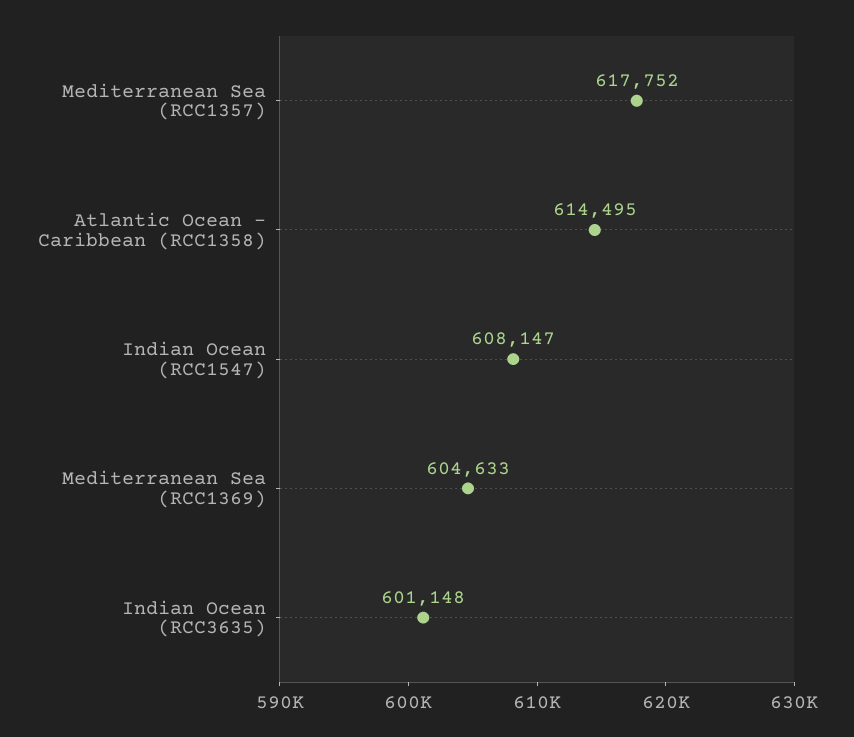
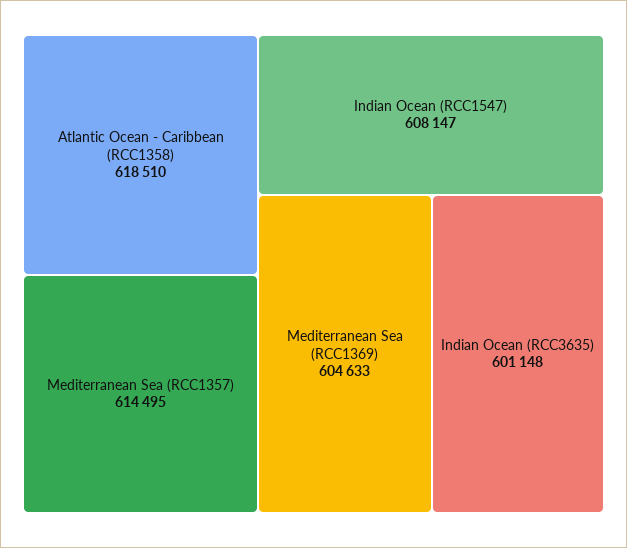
Mediterranean Sea (RCC1357): 617752 -> 614495
Atlantic Ocean - Caribbean (RCC1358): 614495 -> 618510

